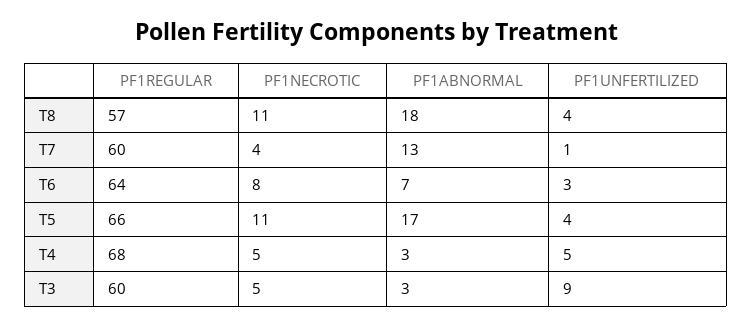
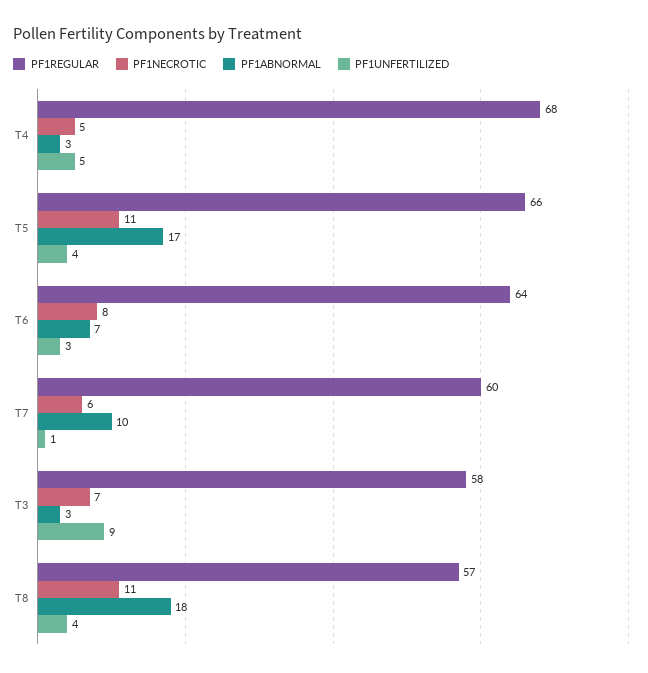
PF1NECROTIC, T7: 4 -> 6
PF1ABNORMAL, T7: 13 -> 10
PF1REGULAR, T3: 60 -> 58
PF1NECROTIC, T3: 5 -> 7

